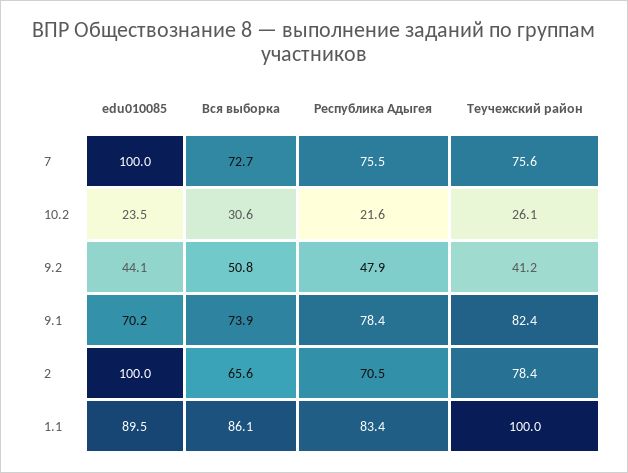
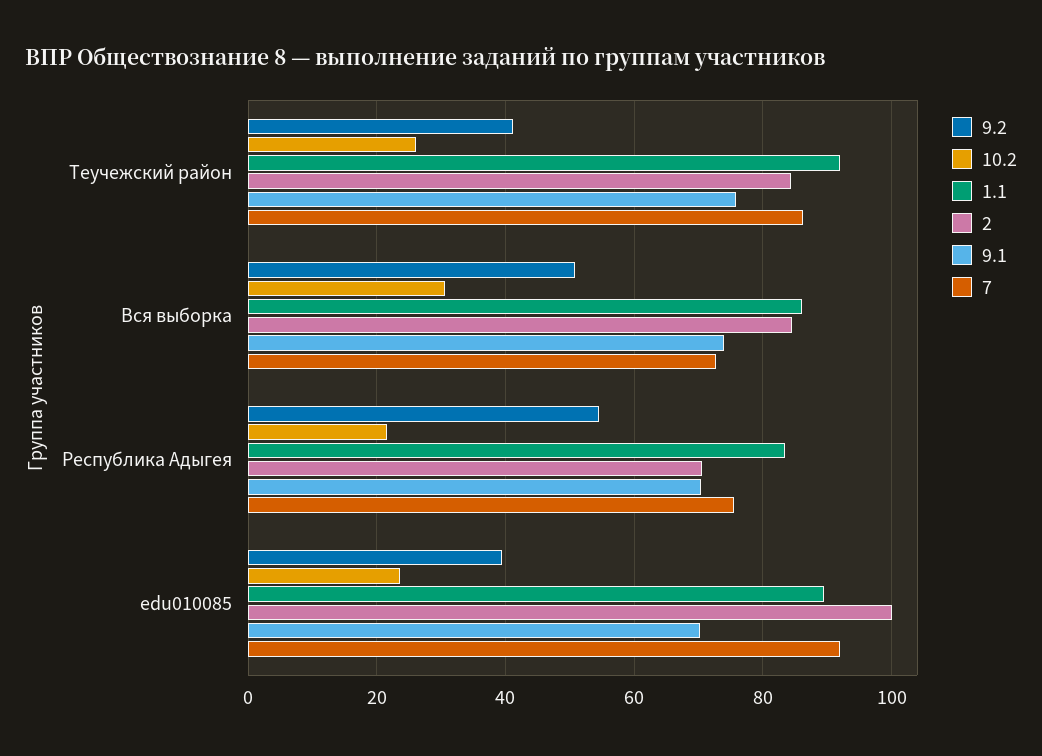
7, edu010085: 100 -> 92
7, Теучежский район: 75.6 -> 86
9.2, edu010085: 44.1 -> 40
9.2, Республика Адыгея: 47.9 -> 54
9.1, Республика Адыгея: 78.4 -> 70
9.1, Теучежский район: 82.4 -> 76
2, Вся выборка: 65.6 -> 84
2, Теучежский район: 78.4 -> 84
1.1, Теучежский район: 100 -> 92

